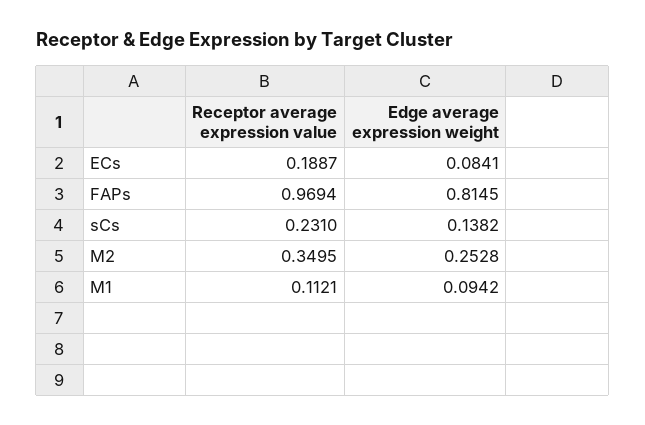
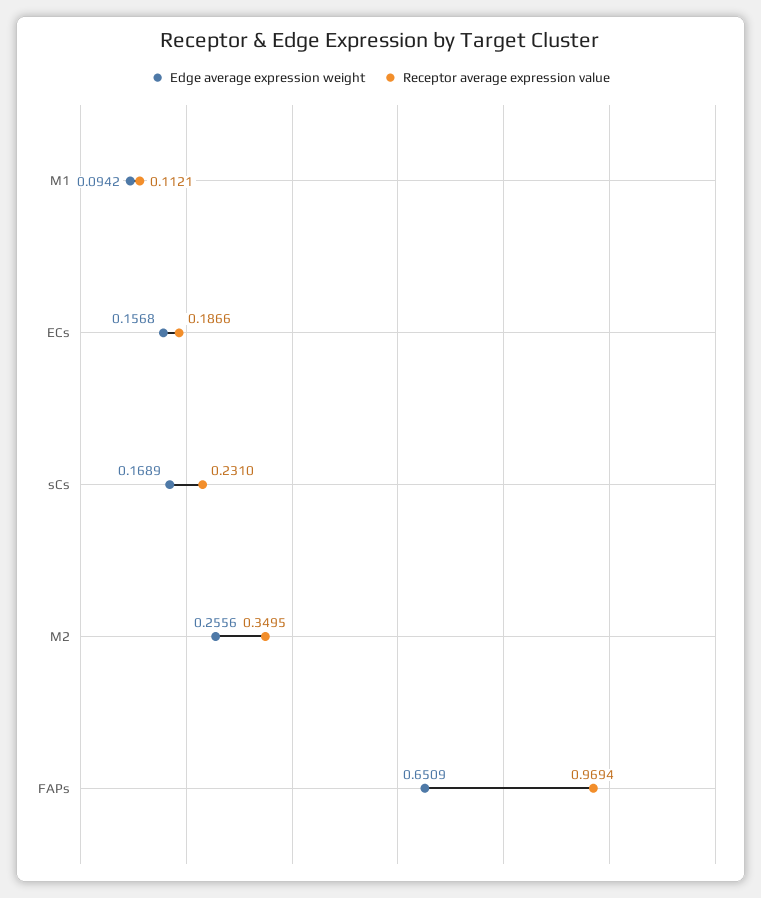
Receptor average expression value, ECs: 0.1887 -> 0.1866
Edge average expression weight, ECs: 0.0841 -> 0.1568
Edge average expression weight, FAPs: 0.8145 -> 0.6509
Edge average expression weight, sCs: 0.1382 -> 0.1689
Edge average expression weight, M2: 0.2528 -> 0.2556

